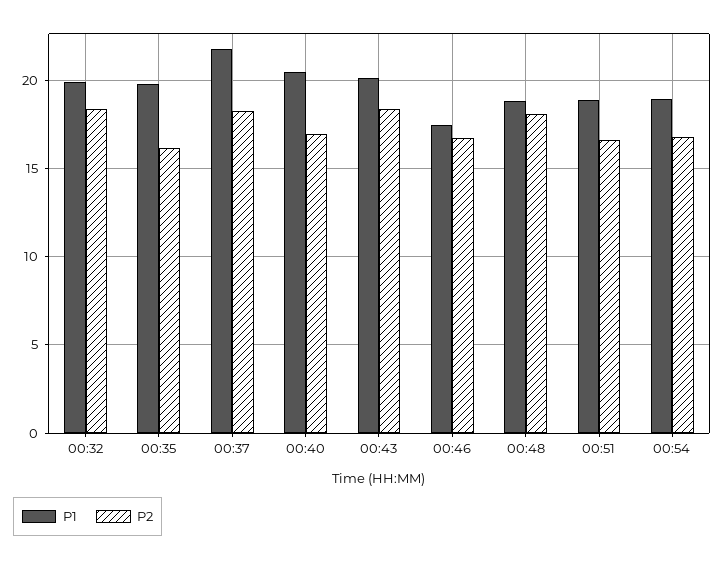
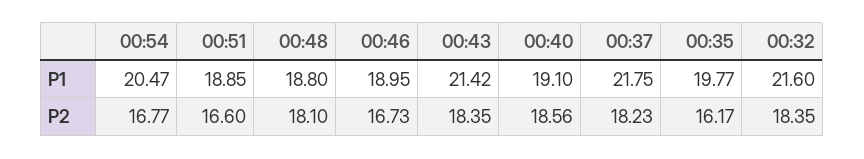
P1, 00:32: 20 -> 21.6
P1, 00:40: 20.5 -> 19.1
P2, 00:40: 17 -> 18.56
P1, 00:43: 20 -> 21.42
P1, 00:46: 17.5 -> 18.95
P1, 00:54: 19 -> 20.47

